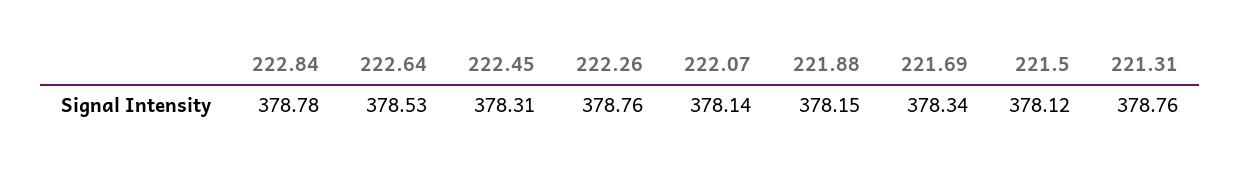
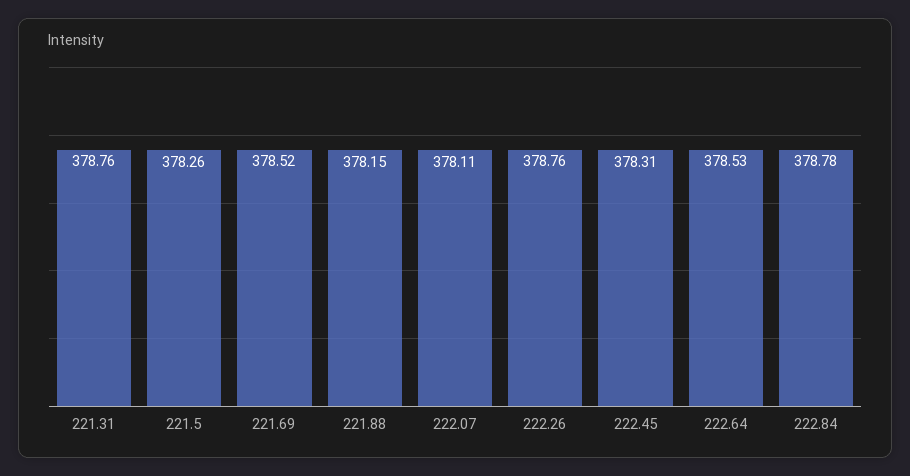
222.07: 378.14 -> 378.11
221.69: 378.34 -> 378.52
221.5: 378.12 -> 378.26

